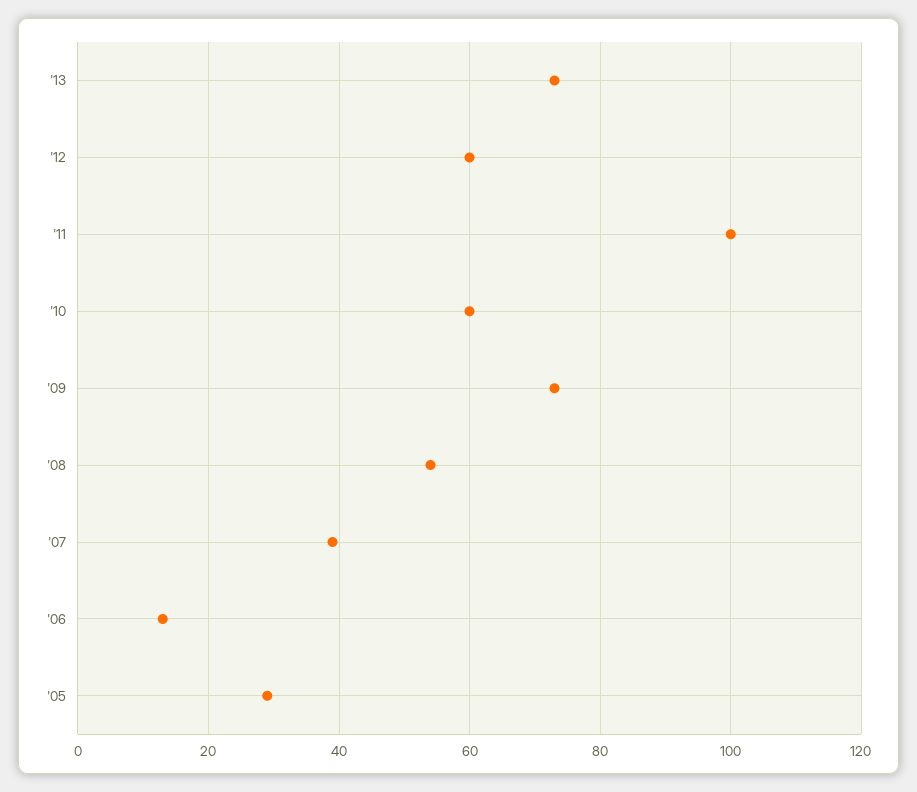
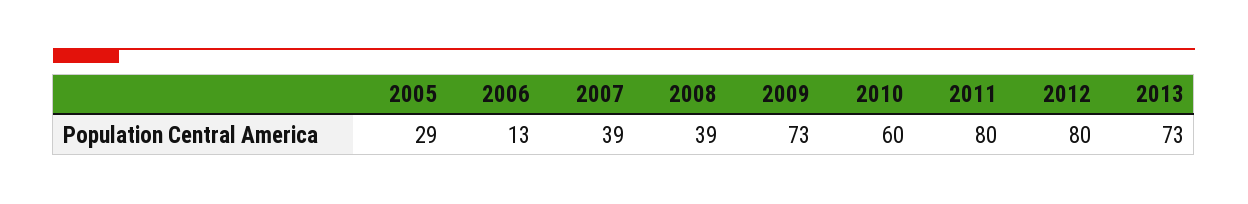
'12: 60 -> 80
'11: 100 -> 80
'08: 55 -> 39

